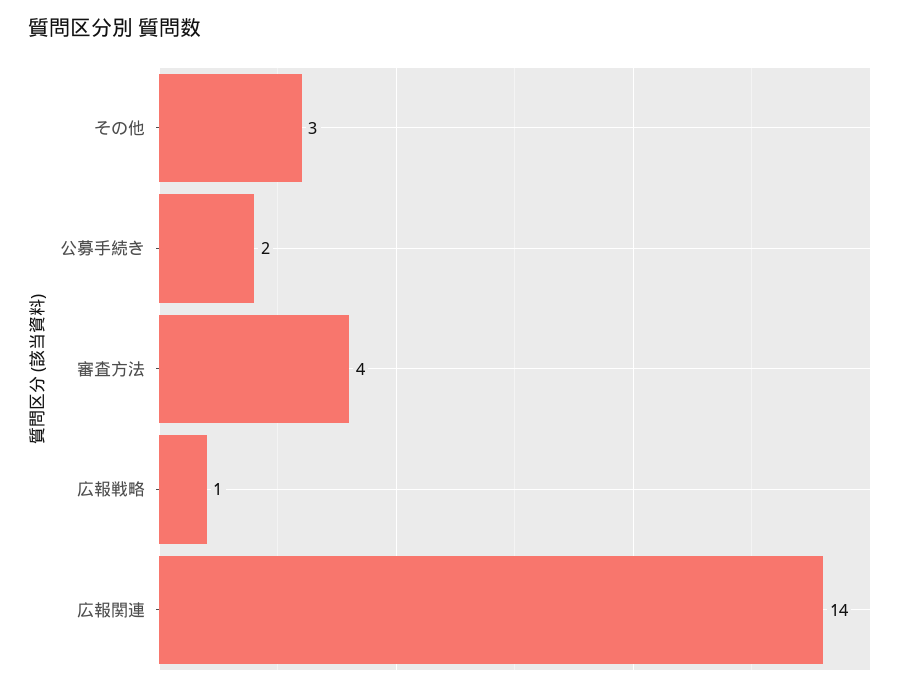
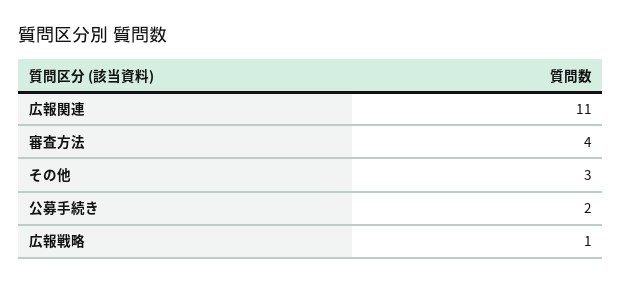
広報関連: 14 -> 11

